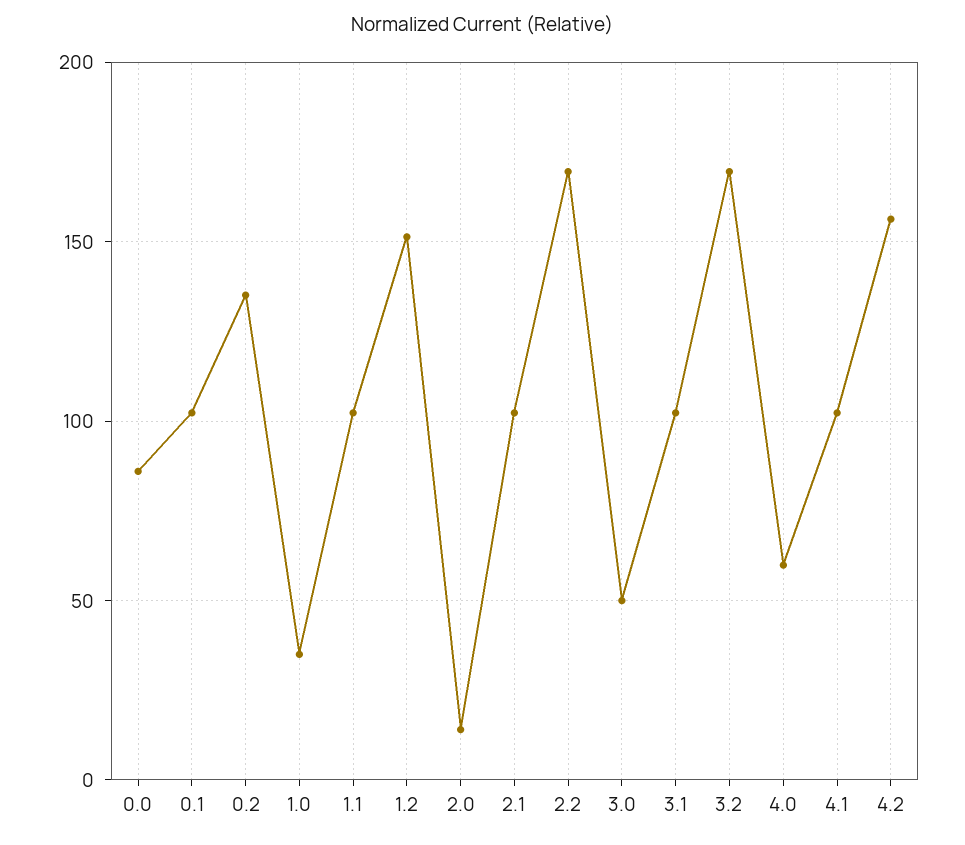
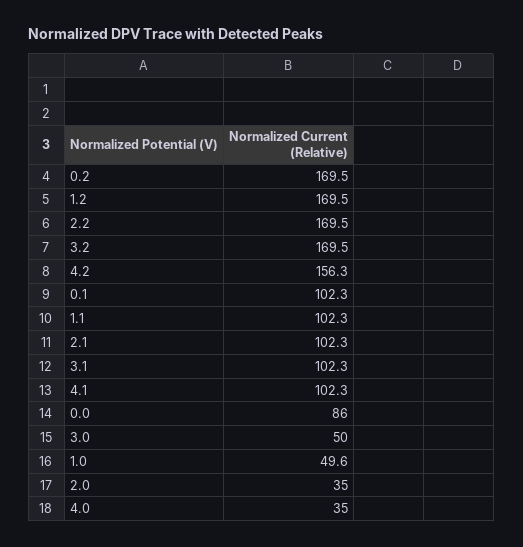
0.2: 135 -> 169.5
1.0: 35 -> 49.6
1.2: 150 -> 169.5
2.0: 15 -> 35
4.0: 60 -> 35

